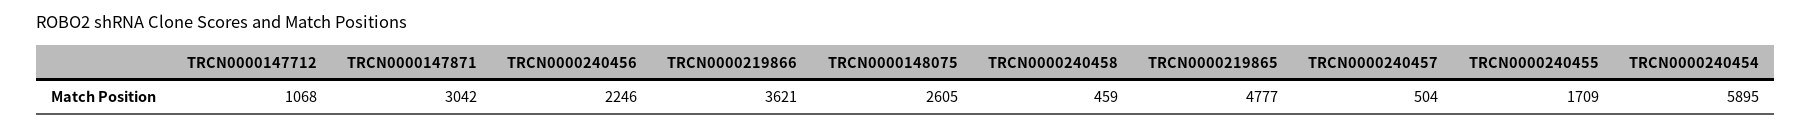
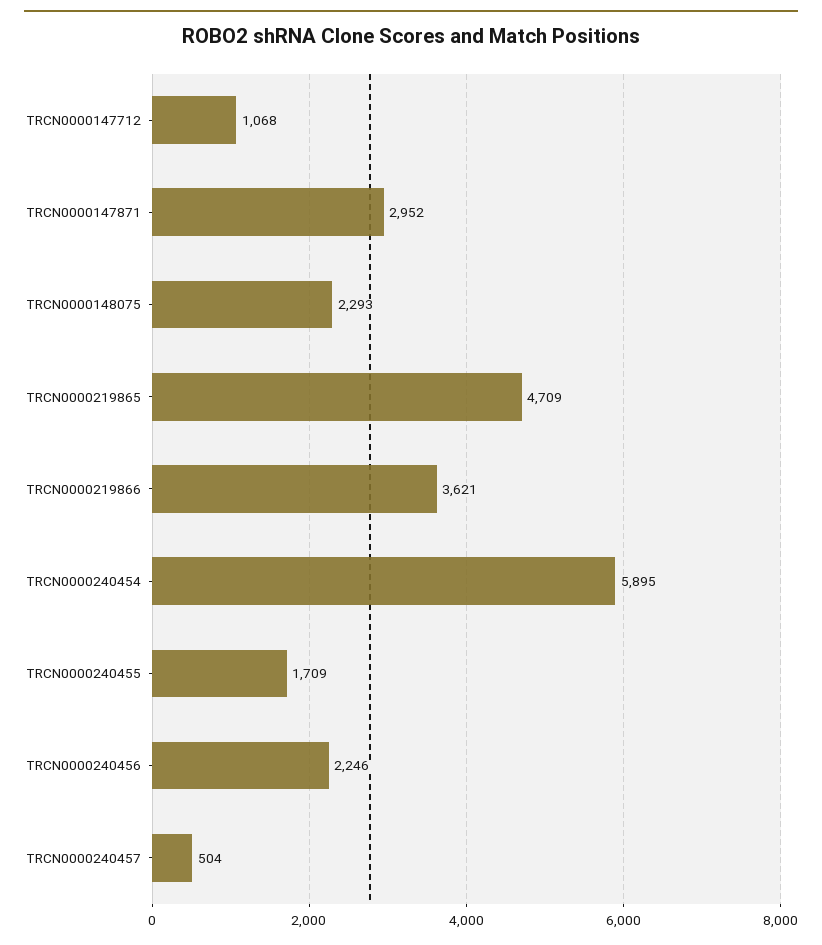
TRCN0000147871: 3042 -> 2952
TRCN0000148075: 2605 -> 2293
TRCN0000240458: 459 -> none
TRCN0000219865: 4777 -> 4709

